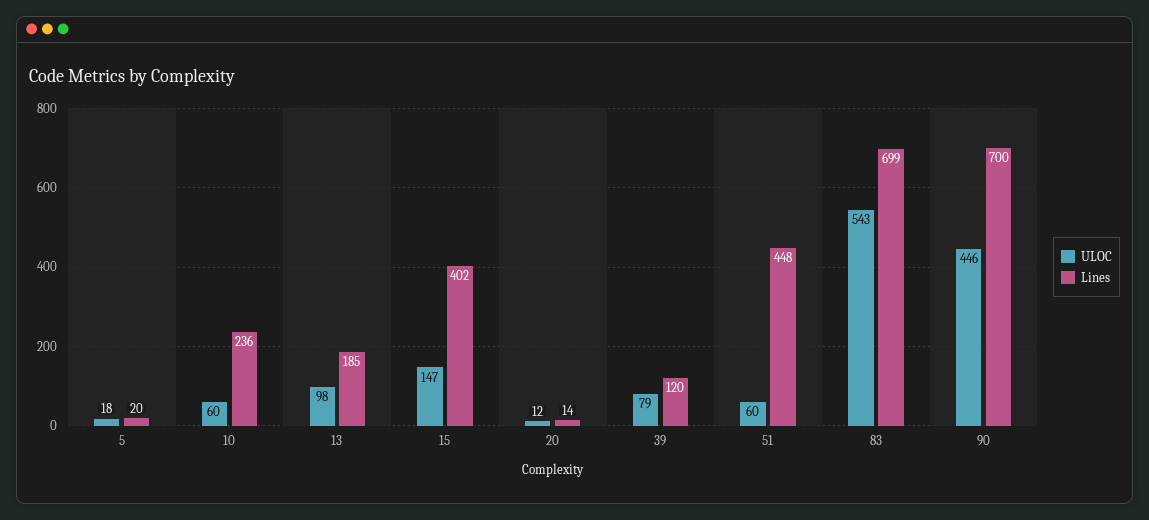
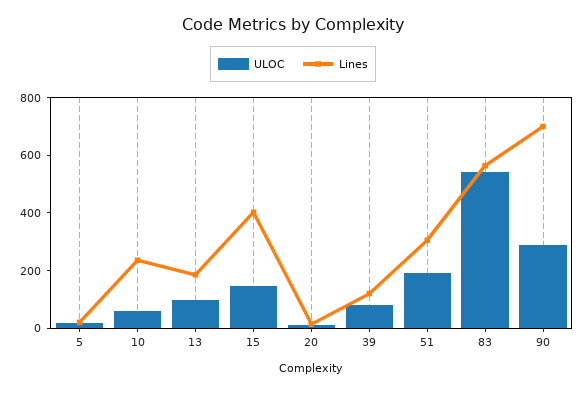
ULOC, 51: 60 -> 200
Lines, 51: 448 -> 300
Lines, 83: 699 -> 550
ULOC, 90: 446 -> 300

